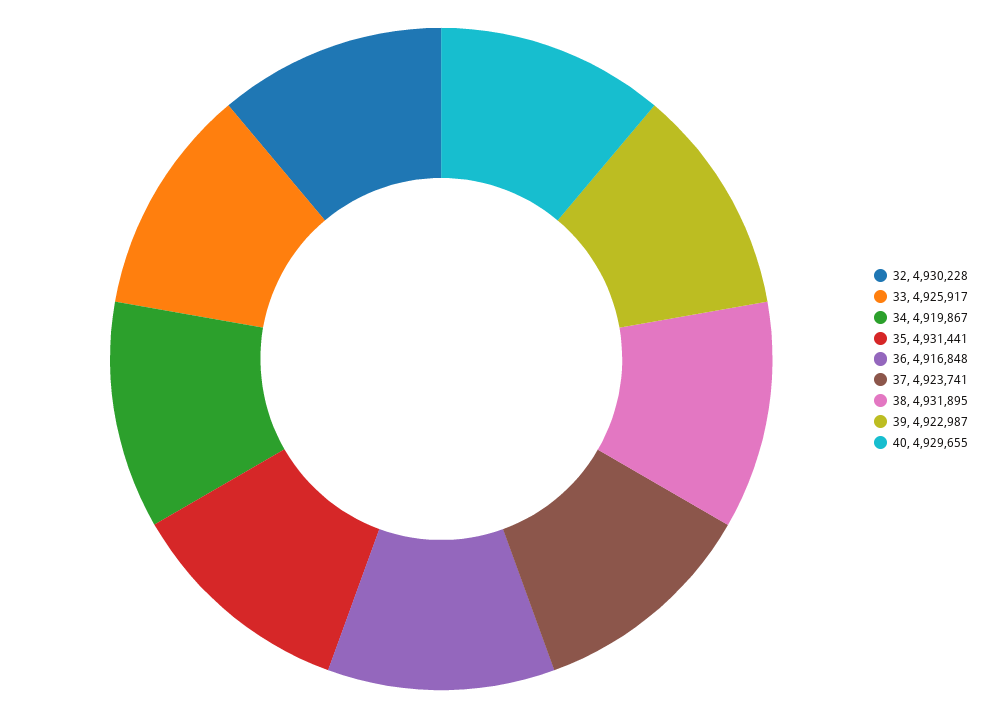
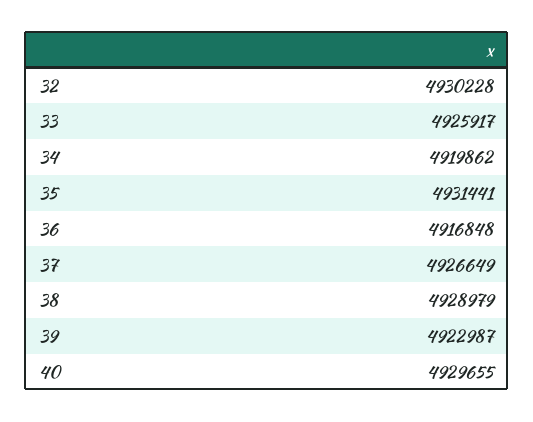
34: 4919867 -> 4919862
37: 4923741 -> 4926649
38: 4931895 -> 4928979

